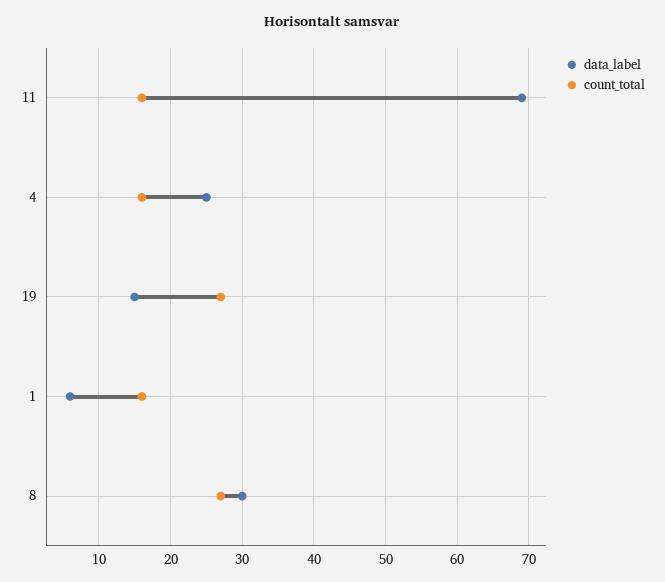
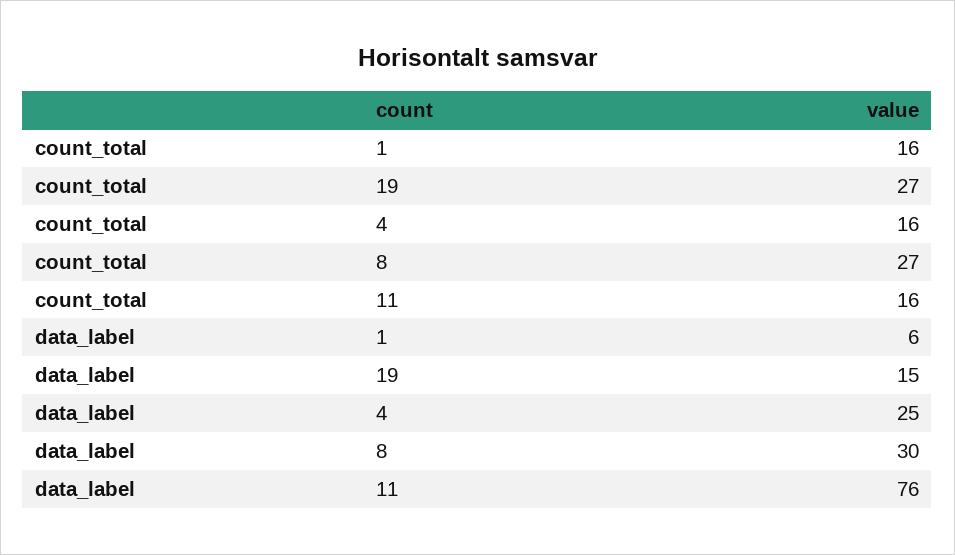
data_label, 11: 69 -> 76

